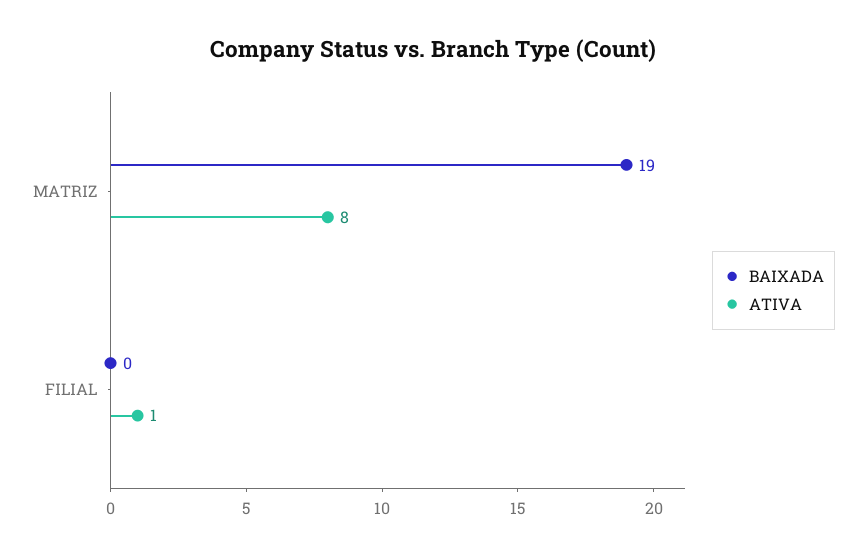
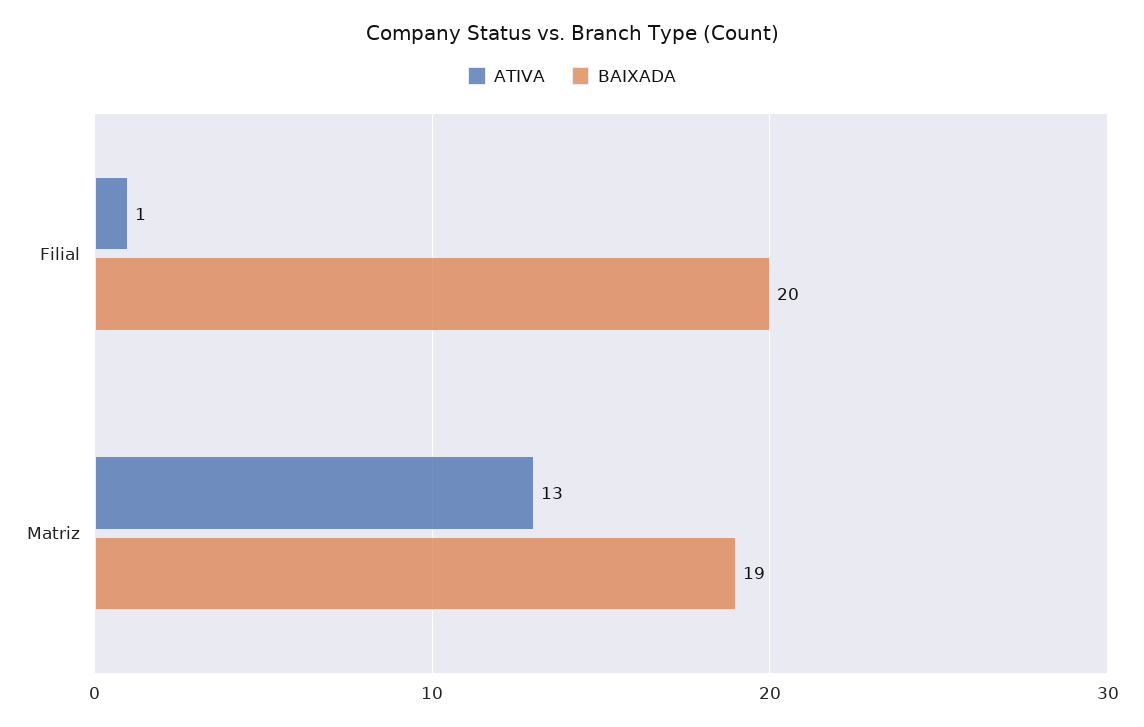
ATIVA, MATRIZ: 8 -> 13
BAIXADA, FILIAL: 0 -> 20

